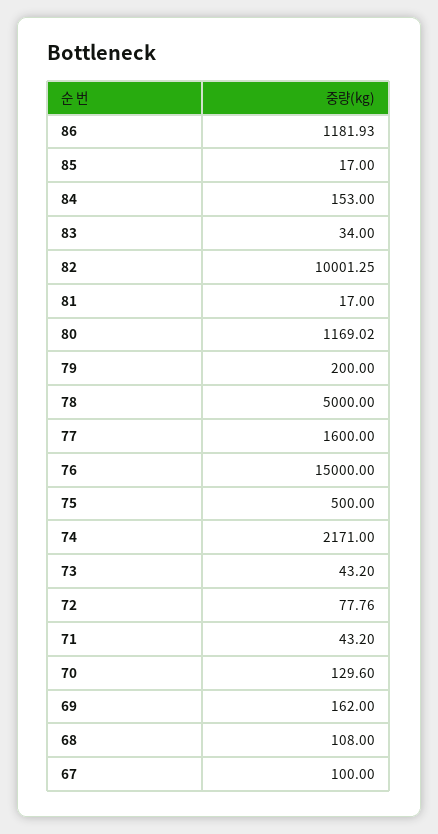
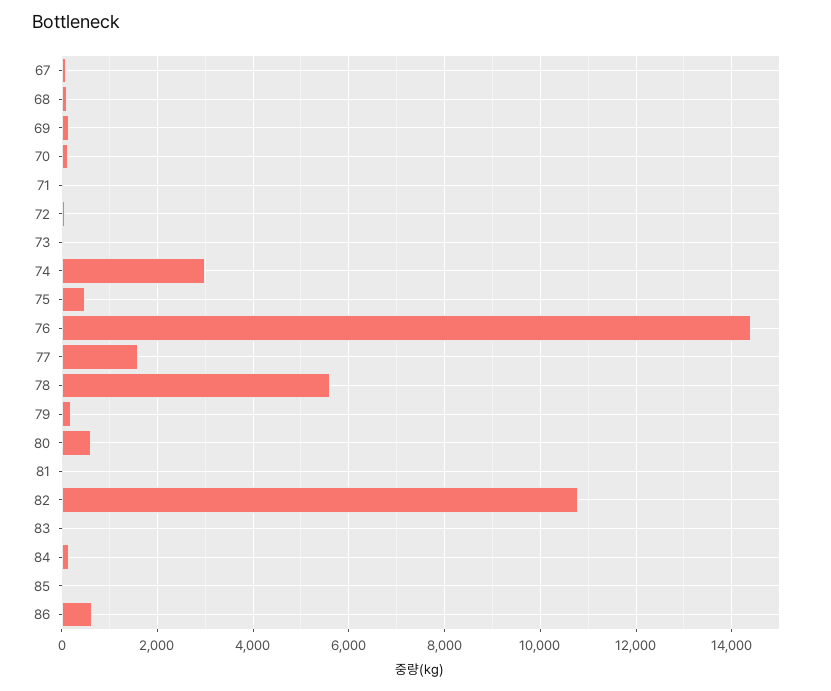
86: 1181.93 -> 600
82: 10001.25 -> 10800
80: 1169.02 -> 600
78: 5000 -> 5600
76: 15000 -> 14400
74: 2171 -> 3000

